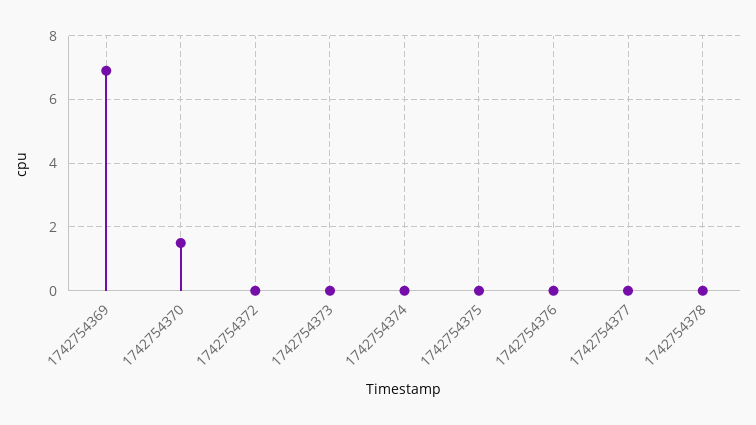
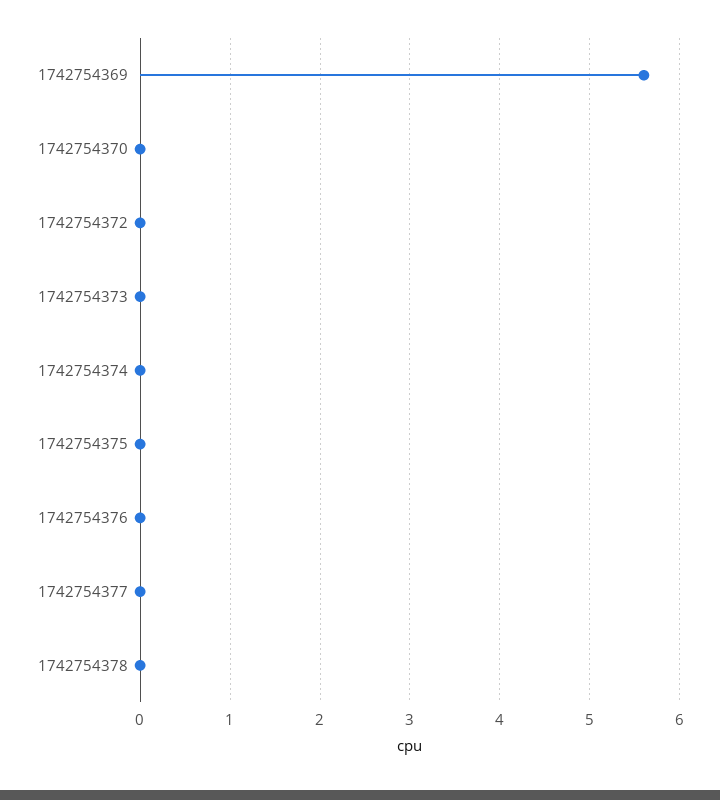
1742754369: 7 -> 5.6
1742754370: 1.5 -> 0

